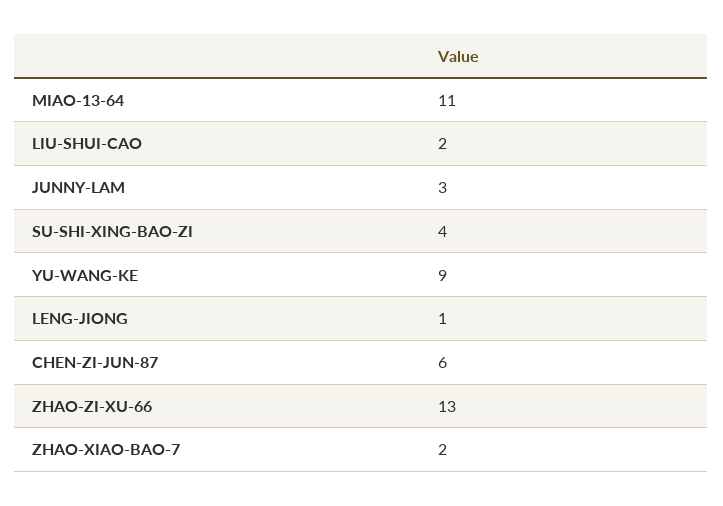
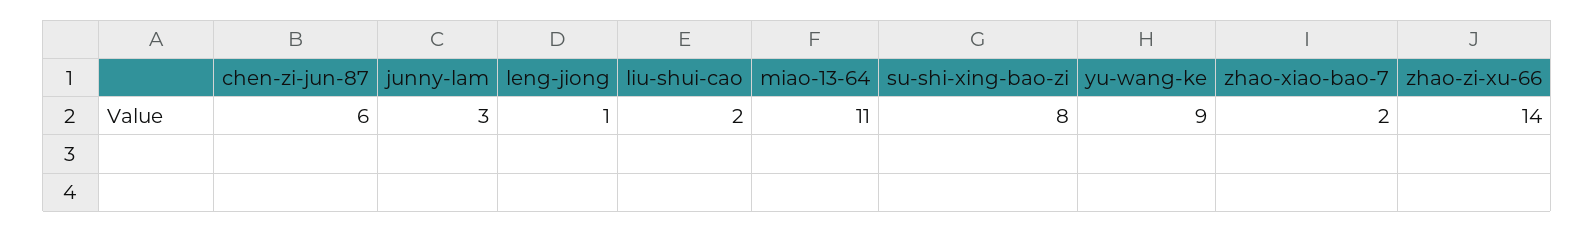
SU-SHI-XING-BAO-ZI: 4 -> 8
ZHAO-ZI-XU-66: 13 -> 14

